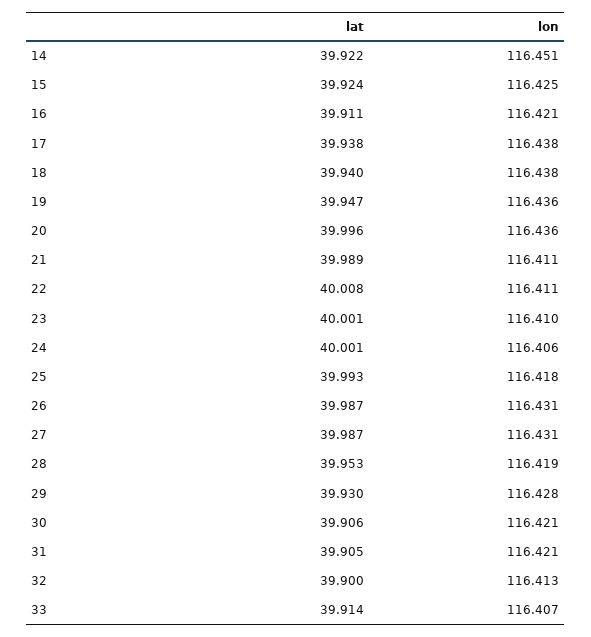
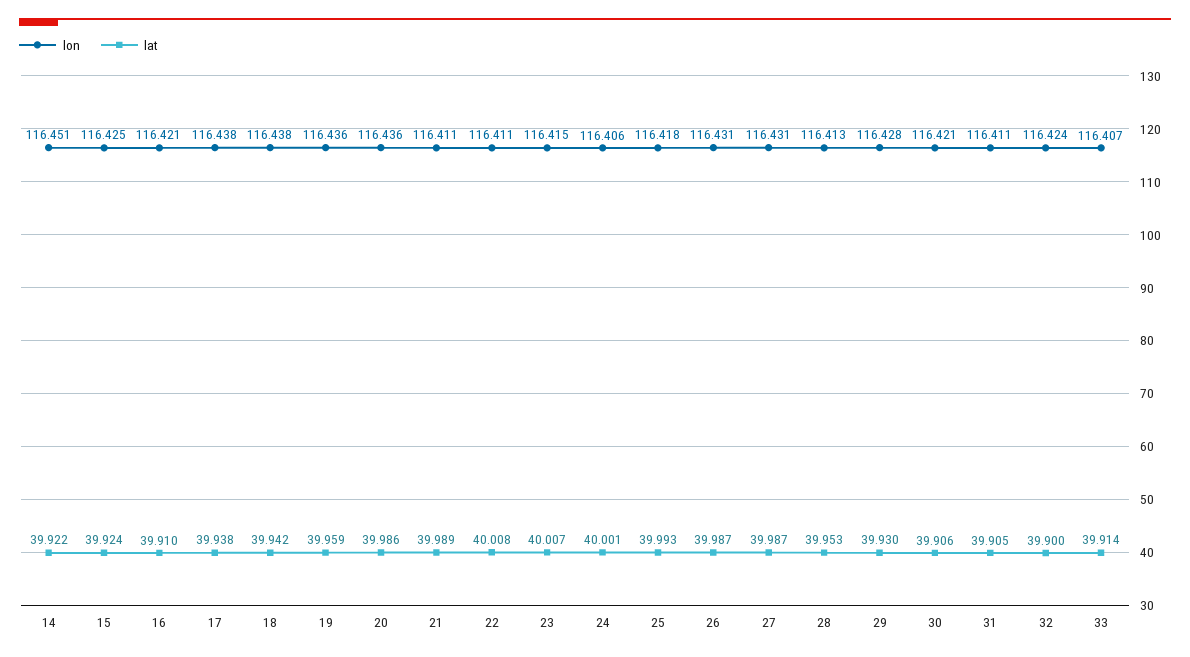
lat, 16: 39.911 -> 39.91
lat, 18: 39.94 -> 39.942
lat, 19: 39.947 -> 39.959
lat, 20: 39.996 -> 39.986
lat, 23: 40.001 -> 40.007
lon, 23: 116.41 -> 116.415
lon, 28: 116.419 -> 116.413
lon, 31: 116.421 -> 116.411
lon, 32: 116.413 -> 116.424

